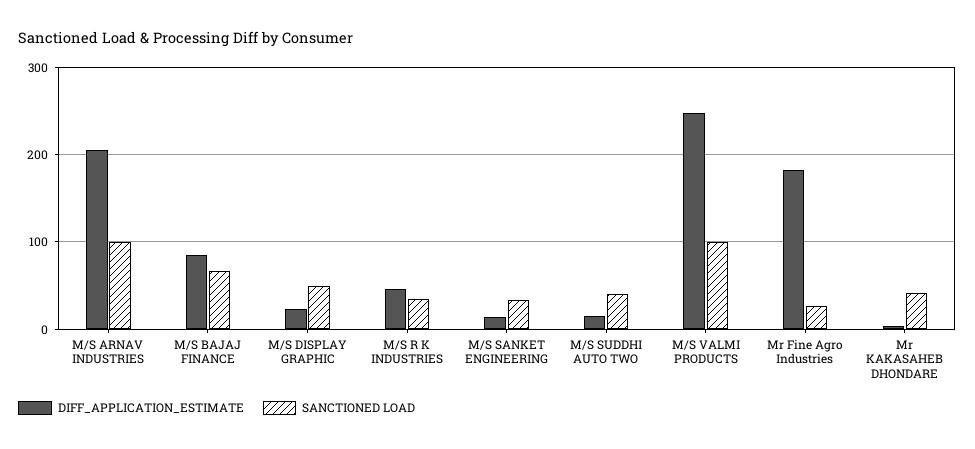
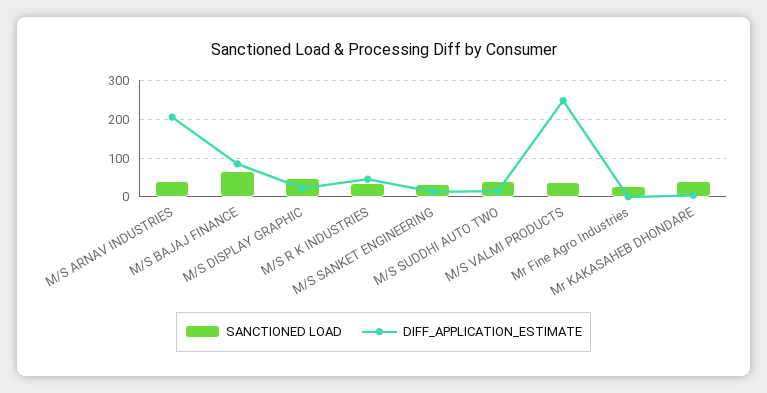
SANCTIONED LOAD, M/S ARNAV INDUSTRIES: 100 -> 40
SANCTIONED LOAD, M/S VALMI PRODUCTS: 100 -> 40
DIFF_APPLICATION_ESTIMATE, Mr Fine Agro Industries: 180 -> 0

